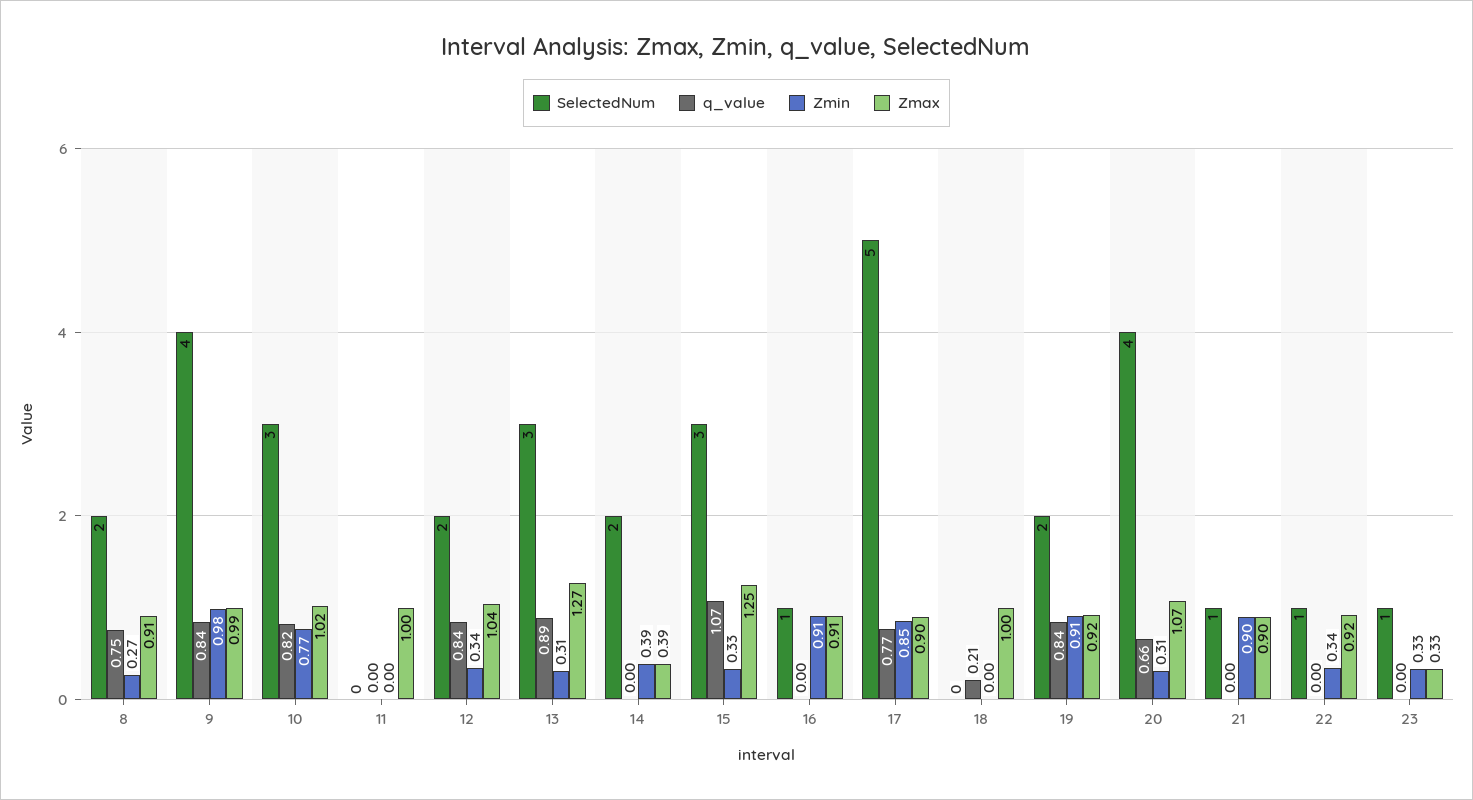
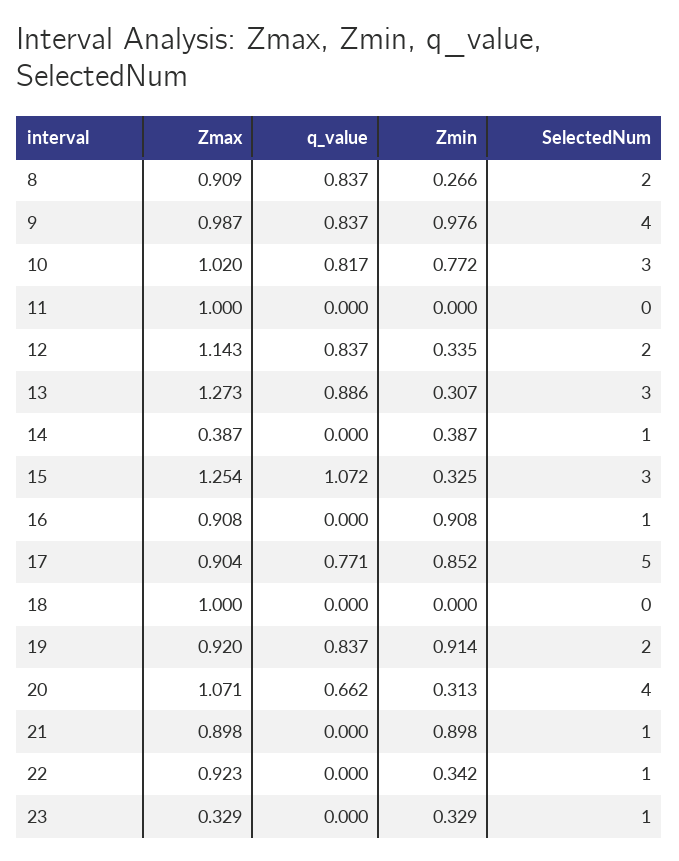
q_value, 8: 0.75 -> 0.837
Zmax, 12: 1.04 -> 1.143
SelectedNum, 14: 2 -> 1
q_value, 18: 0.21 -> 0

